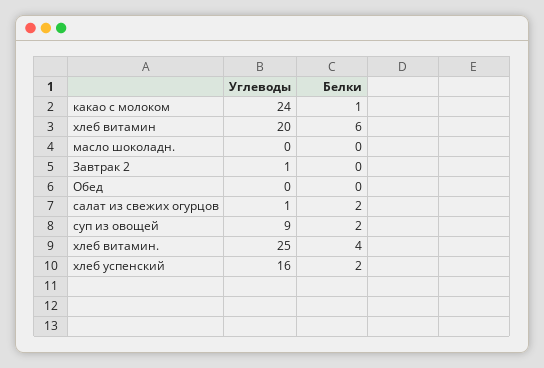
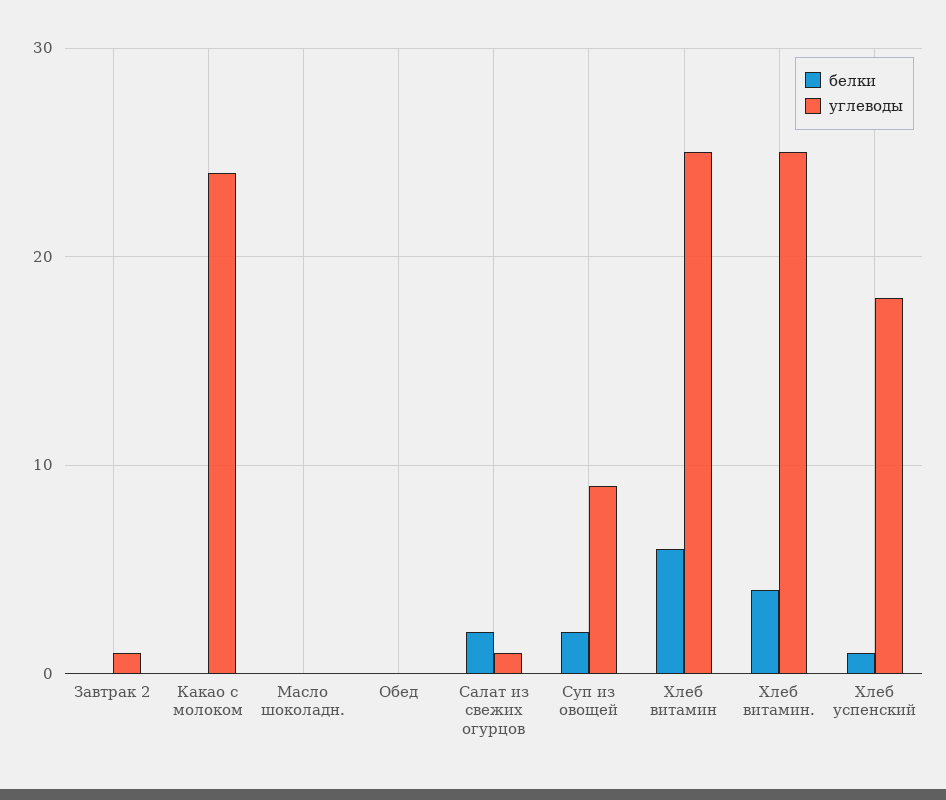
Белки, какао с молоком: 1 -> 0
Углеводы, хлеб витамин: 20 -> 25
Углеводы, хлеб успенский: 16 -> 18
Белки, хлеб успенский: 2 -> 1

